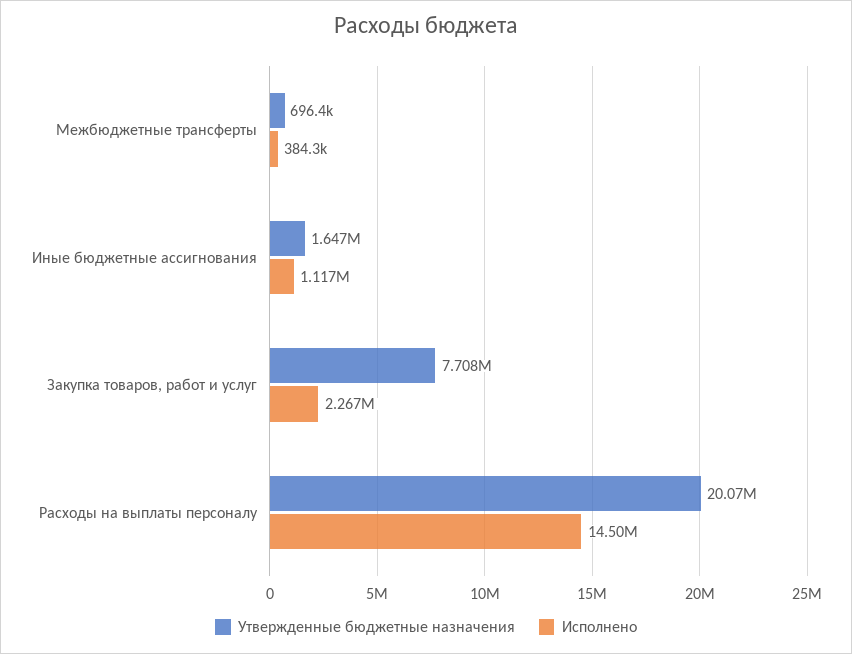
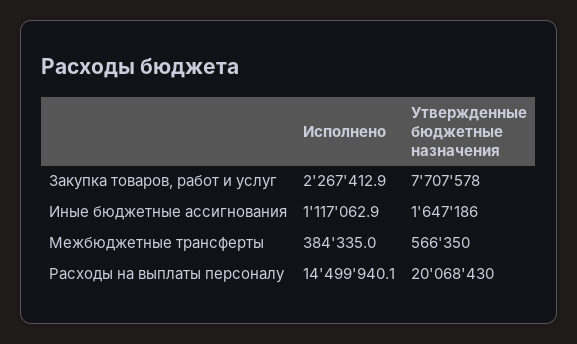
Утвержденные бюджетные назначения, Межбюджетные трансферты: 696400 -> 566350

